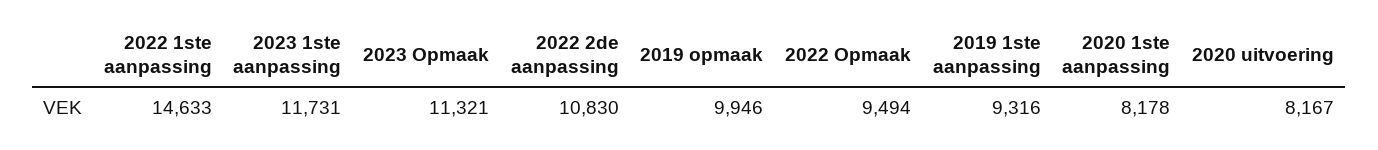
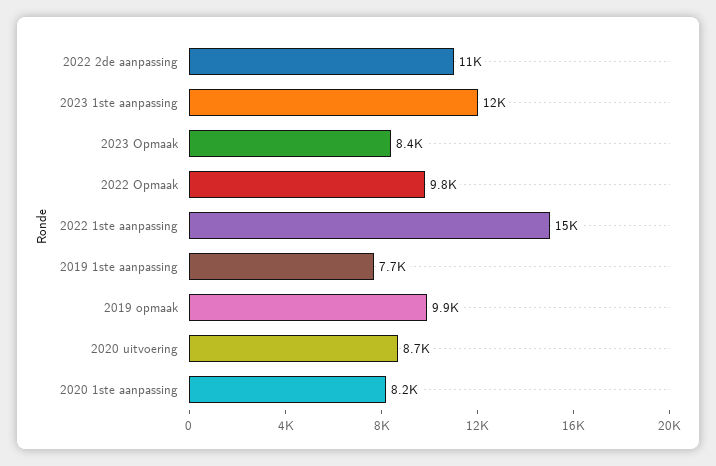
2023 Opmaak: 11321 -> 8400
2022 Opmaak: 9494 -> 9800
2019 1ste aanpassing: 9316 -> 7700
2020 uitvoering: 8167 -> 8700

